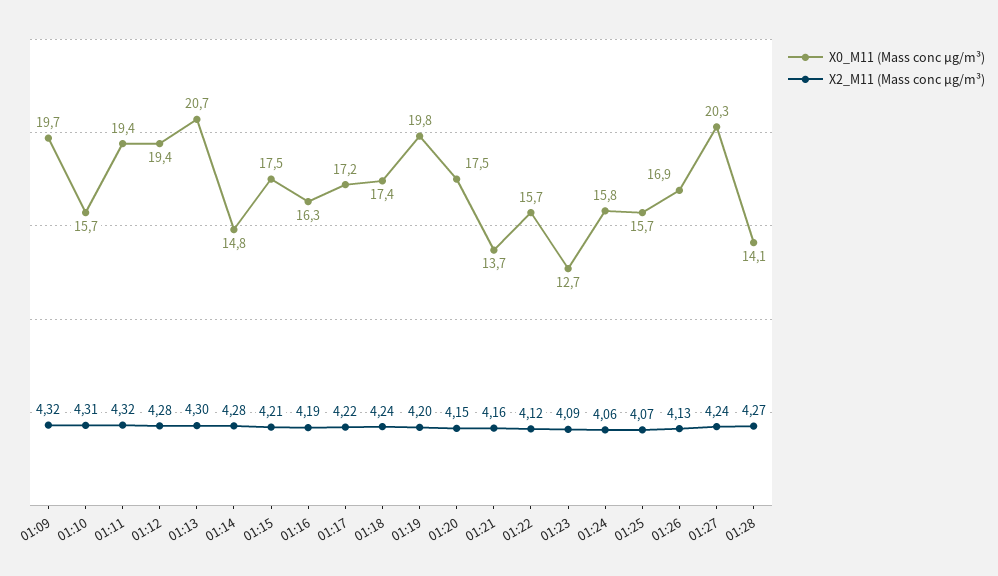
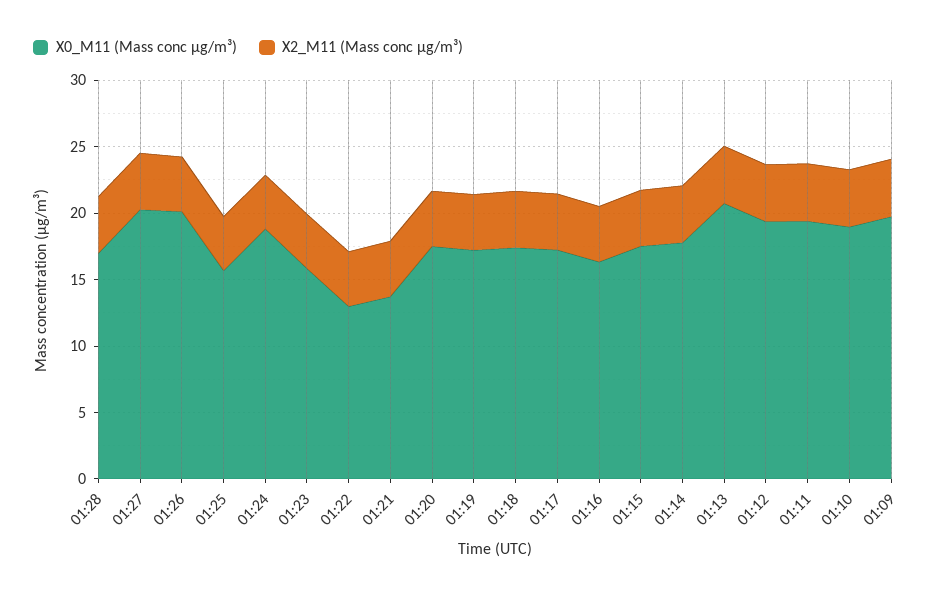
X0_M11 (Mass conc μg/m³), 01:10: 15.7 -> 19
X0_M11 (Mass conc μg/m³), 01:14: 14.8 -> 18
X0_M11 (Mass conc μg/m³), 01:19: 19.8 -> 17
X0_M11 (Mass conc μg/m³), 01:22: 15.7 -> 13
X0_M11 (Mass conc μg/m³), 01:23: 12.7 -> 16
X0_M11 (Mass conc μg/m³), 01:24: 15.8 -> 19
X0_M11 (Mass conc μg/m³), 01:26: 16.9 -> 20
X0_M11 (Mass conc μg/m³), 01:28: 14.1 -> 17

